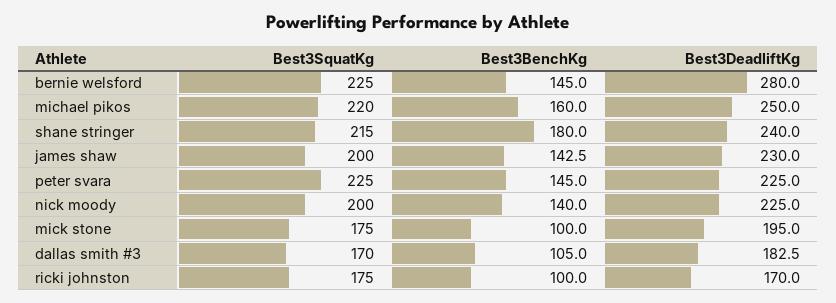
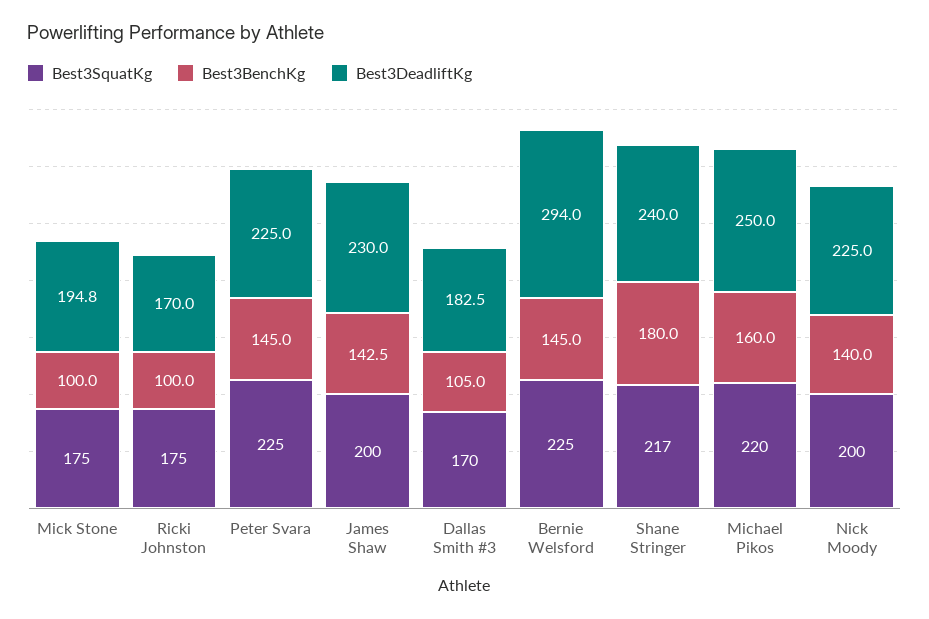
Best3DeadliftKg, bernie welsford: 280 -> 294
Best3SquatKg, shane stringer: 215 -> 217
Best3DeadliftKg, mick stone: 195 -> 194.8

